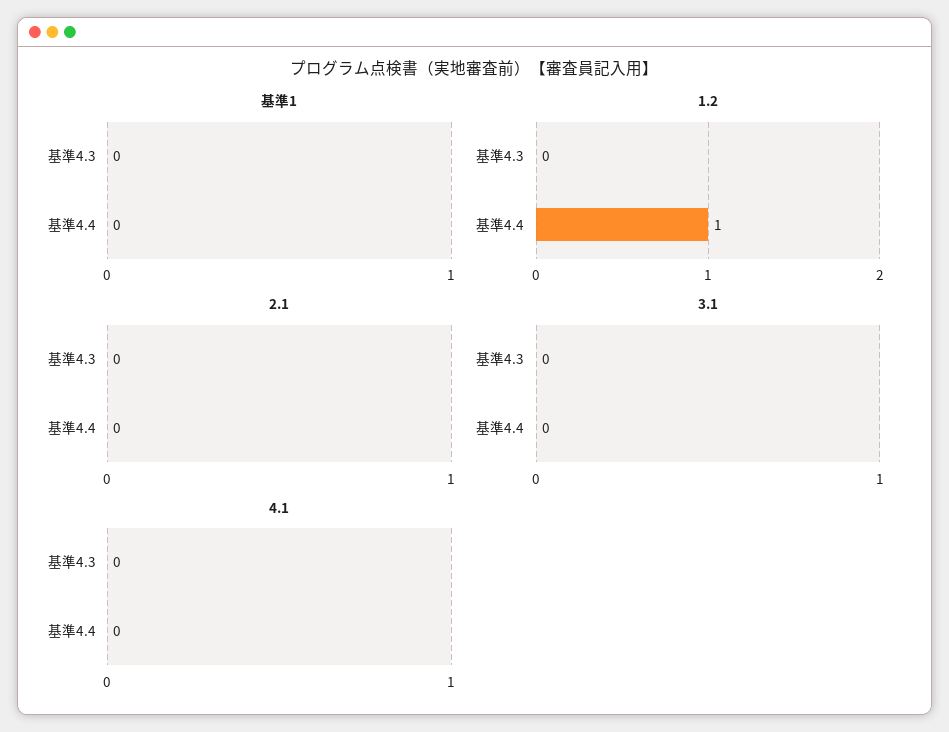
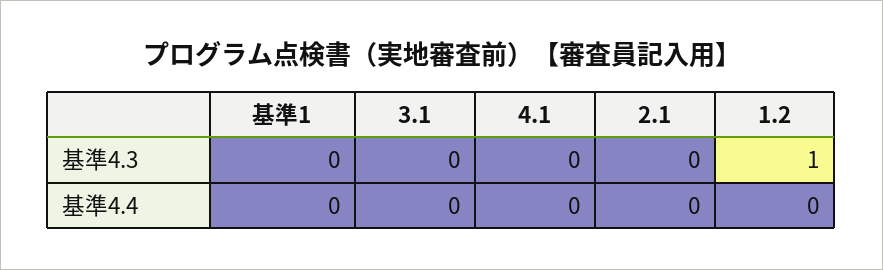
1.2, 基準4.3: 0 -> 1
1.2, 基準4.4: 1 -> 0

